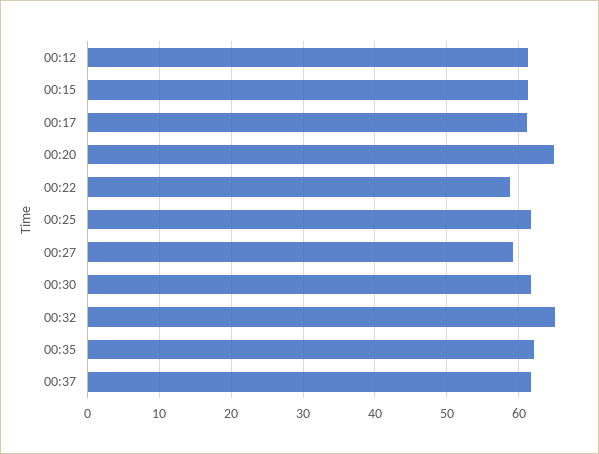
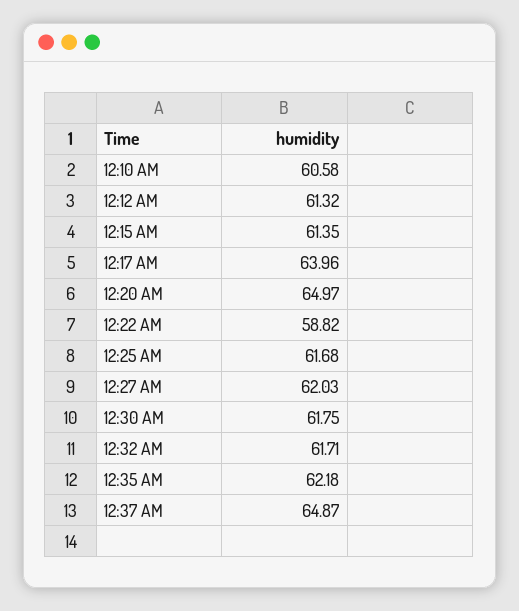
00:17: 61 -> 63.96
00:27: 59 -> 62.03
00:32: 65 -> 61.71
00:37: 62 -> 64.87
12:10 AM: none -> 60.58

